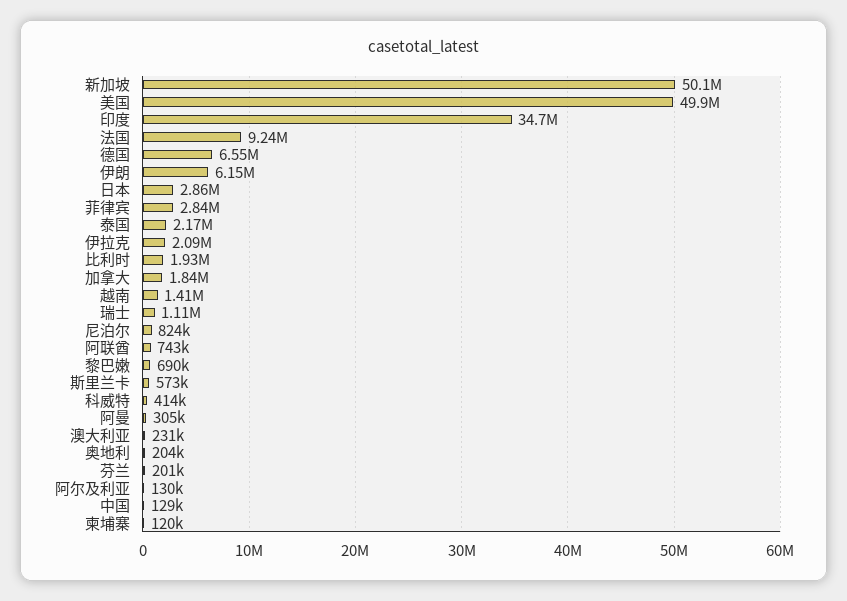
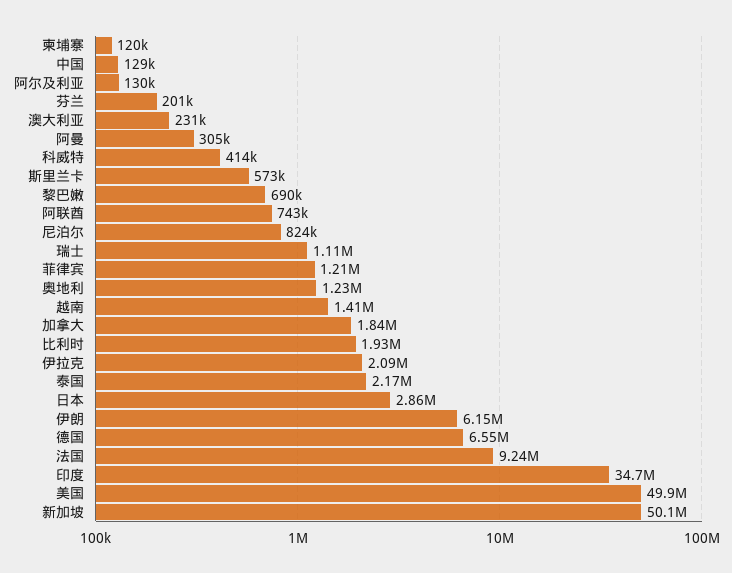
菲律宾: 2840000 -> 1210000
奥地利: 204000 -> 1230000

